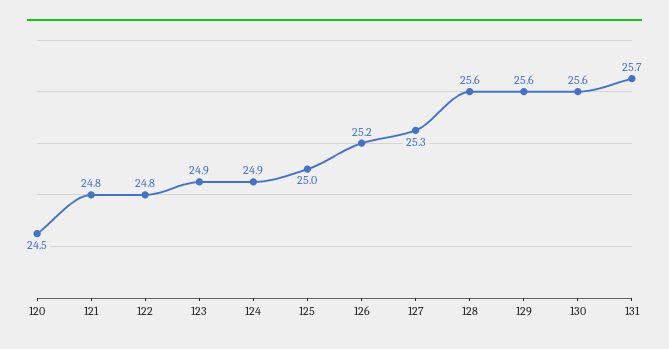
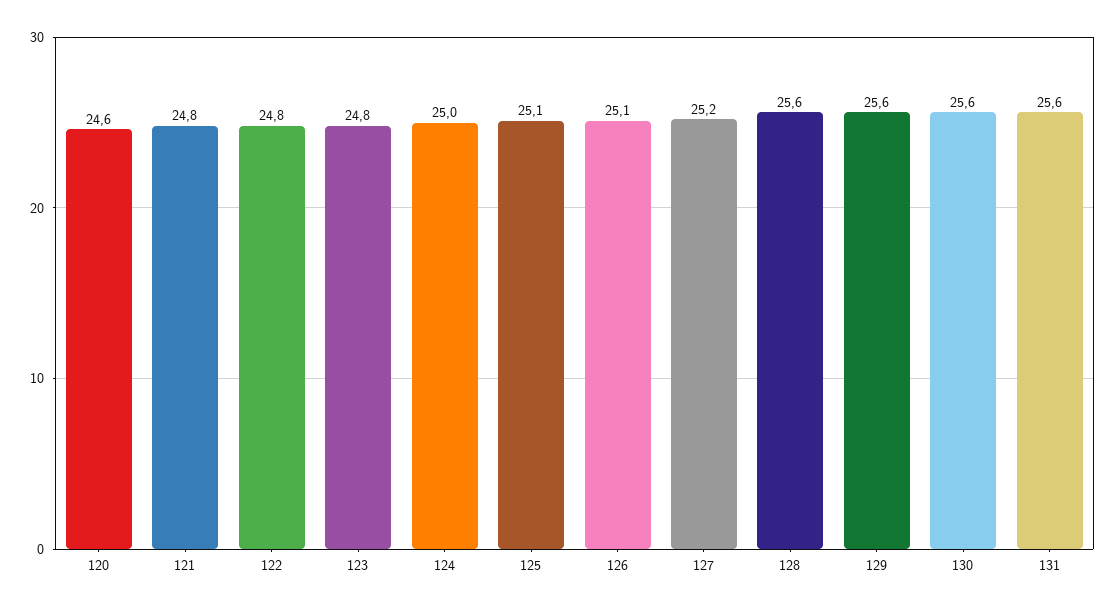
120: 24.5 -> 24.6
123: 24.9 -> 24.8
124: 24.9 -> 25
125: 25 -> 25.1
126: 25.2 -> 25.1
127: 25.3 -> 25.2
131: 25.7 -> 25.6

